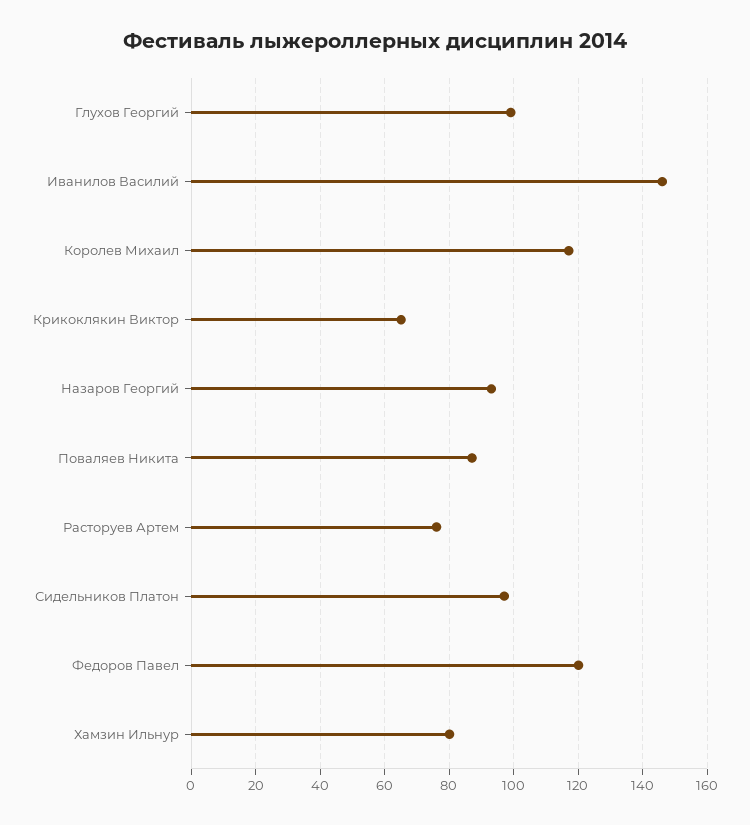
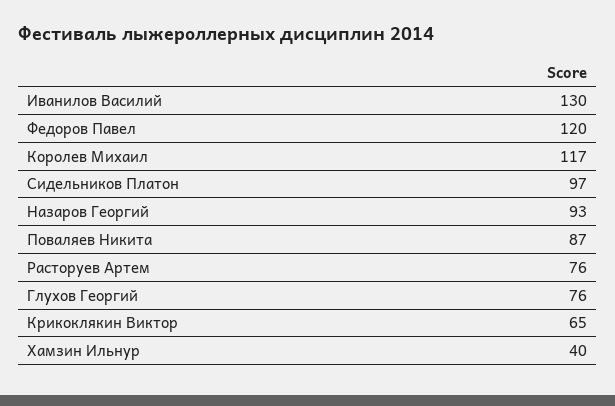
Глухов Георгий: 100 -> 76
Иванилов Василий: 145 -> 130
Хамзин Ильнур: 80 -> 40

